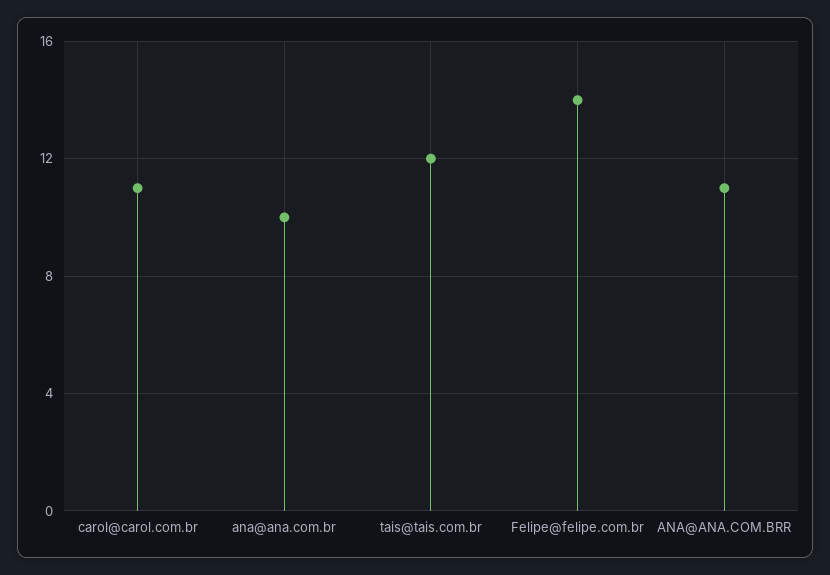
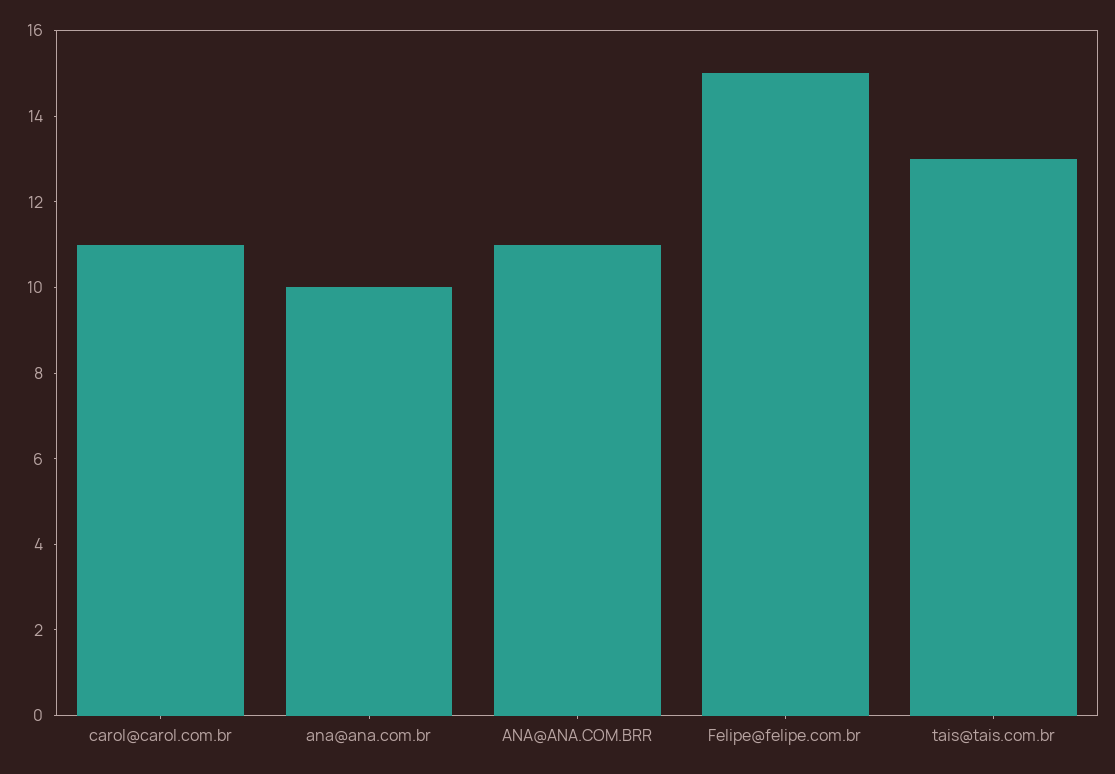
tais@tais.com.br: 12 -> 13
Felipe@felipe.com.br: 14 -> 15

